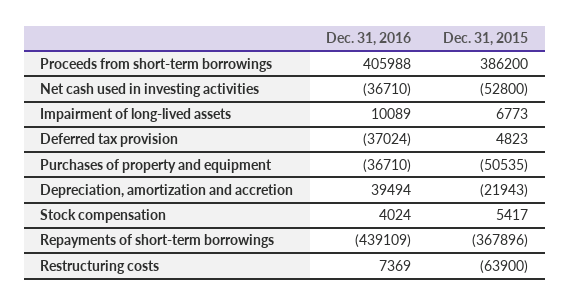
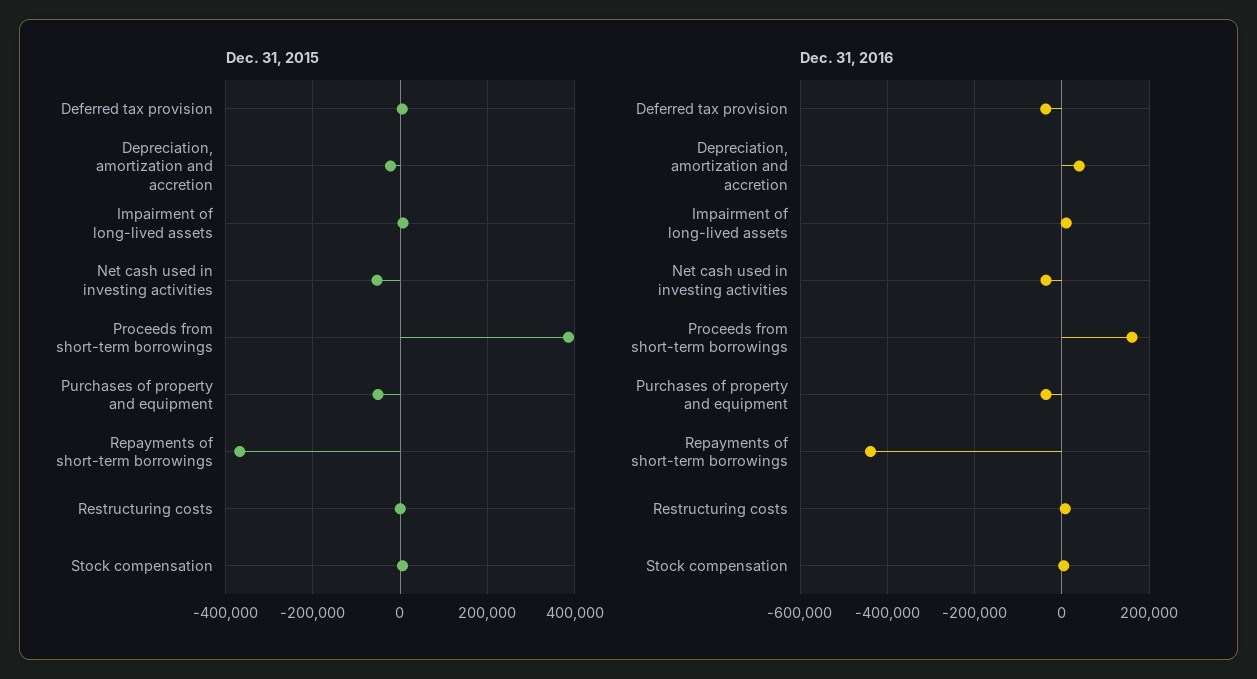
Dec. 31, 2016, Proceeds from short-term borrowings: 405988 -> 160000
Dec. 31, 2015, Restructuring costs: -63900 -> 0

